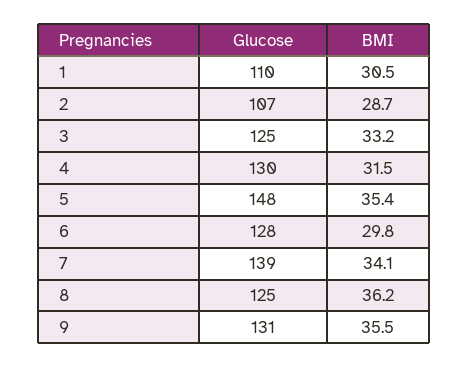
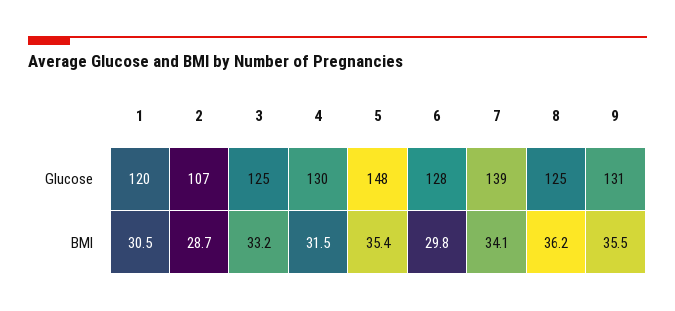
Glucose, 1: 110 -> 120

